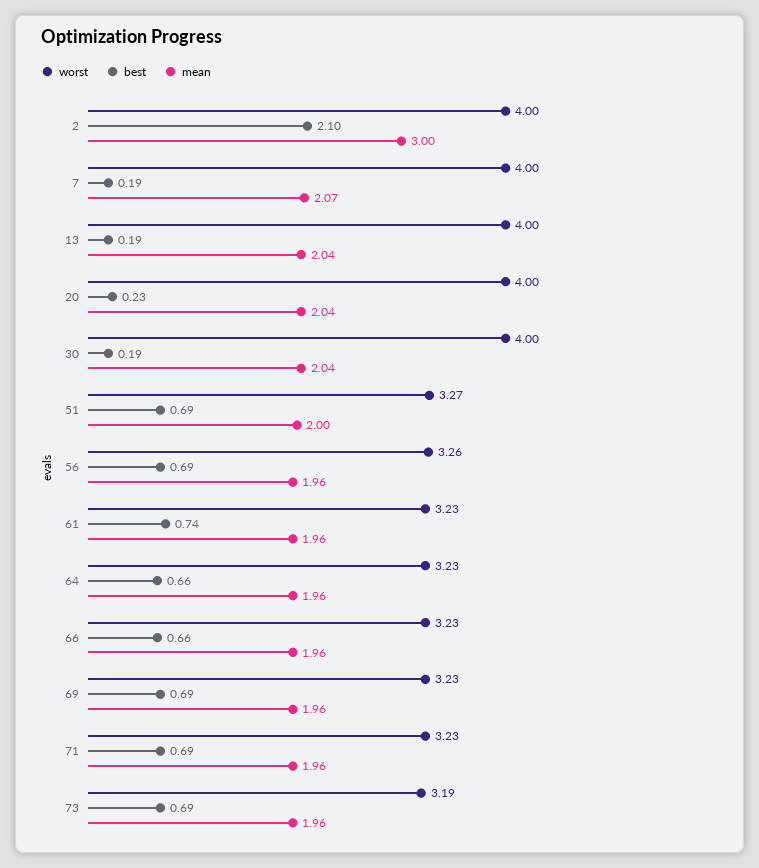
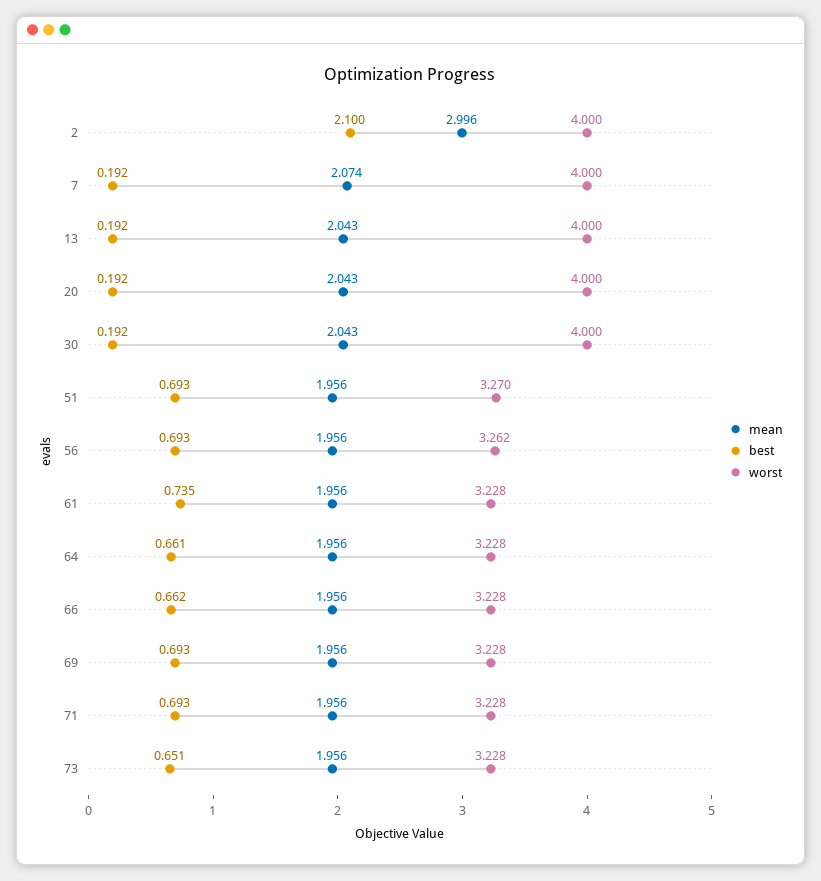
best, 20: 0.23 -> 0.192
mean, 51: 2 -> 1.956
worst, 73: 3.19 -> 3.228
best, 73: 0.69 -> 0.651

